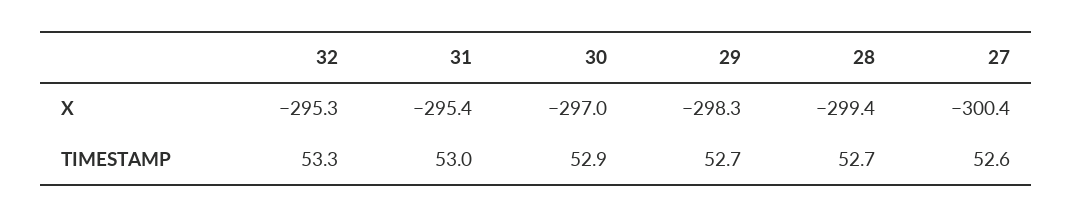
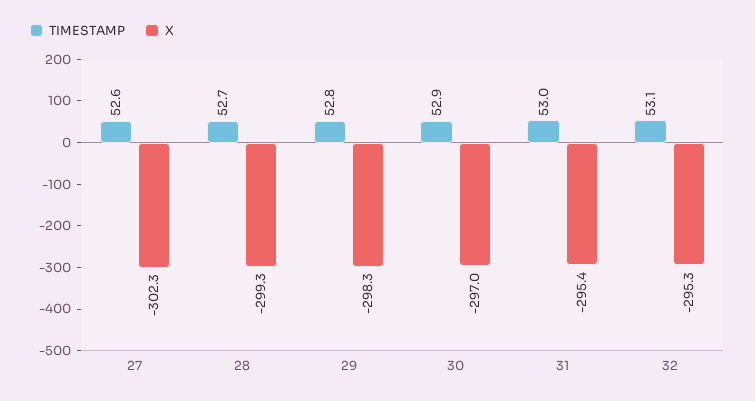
X, 28: -299.4 -> -299.3
X, 27: -300.4 -> -302.3
TIMESTAMP, 32: 53.3 -> 53.1
TIMESTAMP, 29: 52.7 -> 52.8

